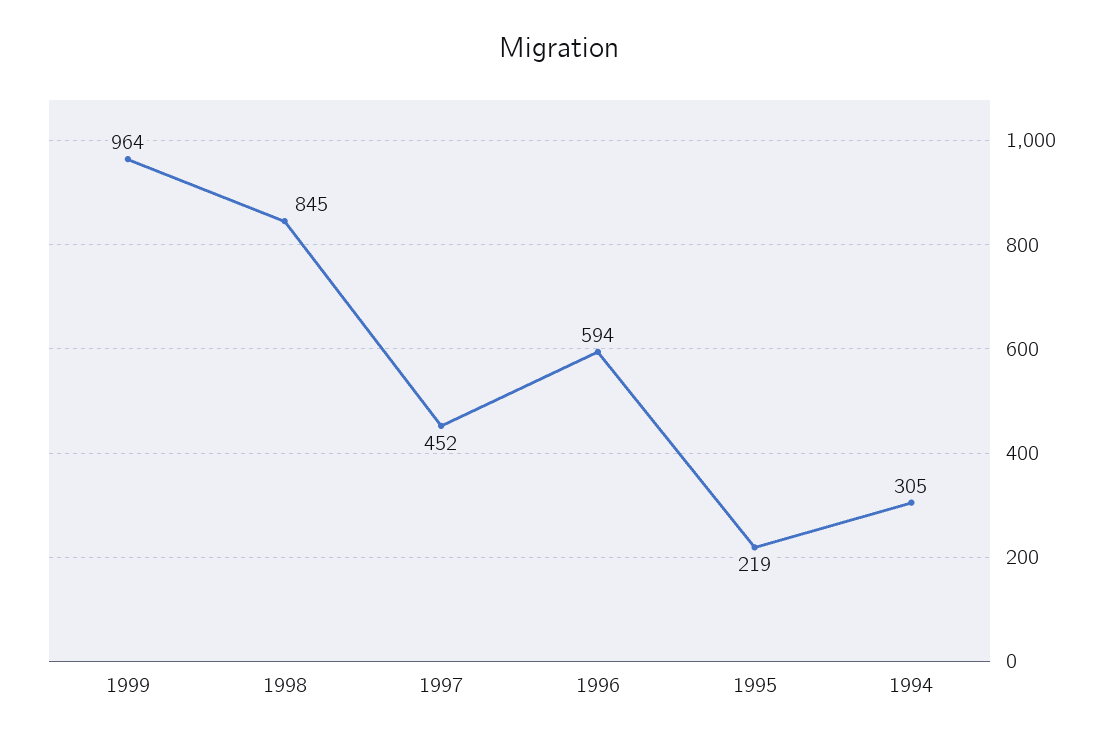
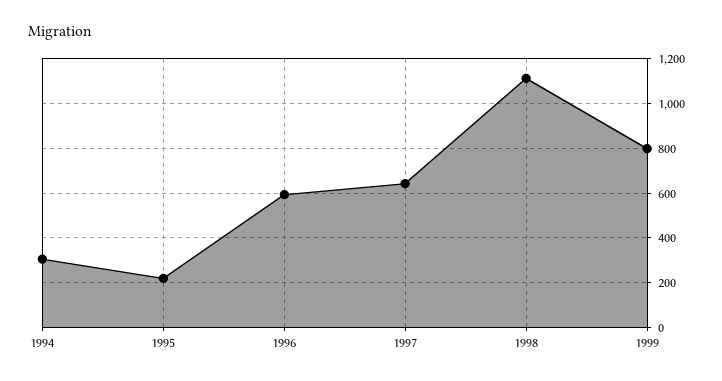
1999: 964 -> 800
1998: 845 -> 1100
1997: 452 -> 650

